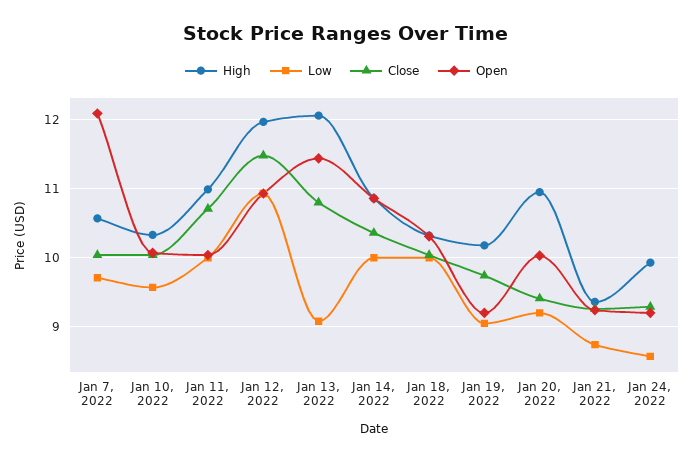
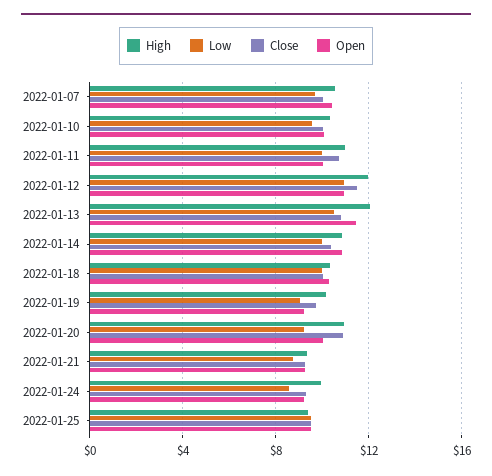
Open, Jan 7, 2022: 12.1 -> 10.5
Low, Jan 13, 2022: 9.1 -> 10.5
Close, Jan 20, 2022: 9.4 -> 11
High, 2022-01-25: none -> 9.5
Low, 2022-01-25: none -> 9.5
Close, 2022-01-25: none -> 9.5
Open, 2022-01-25: none -> 9.5

